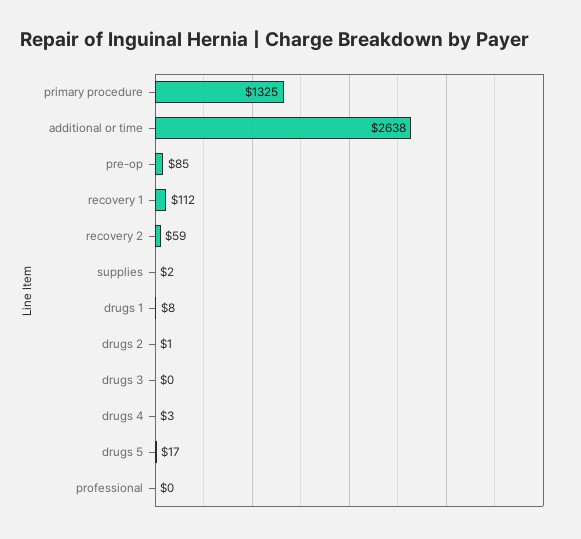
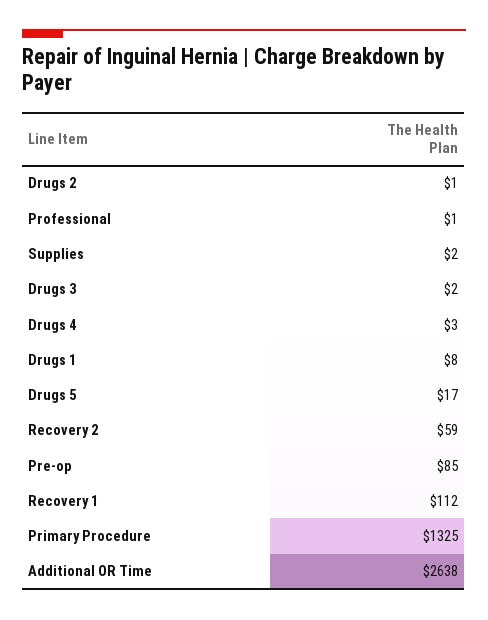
drugs 3: 0 -> 2
professional: 0 -> 1

